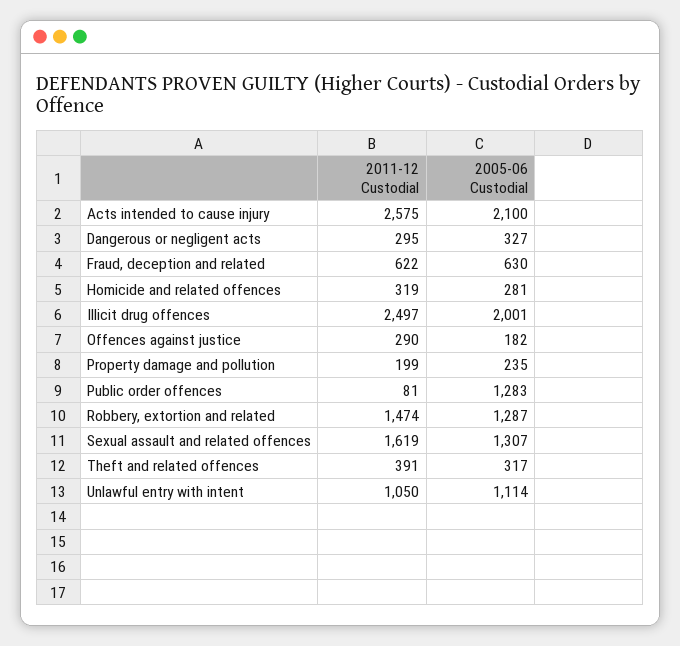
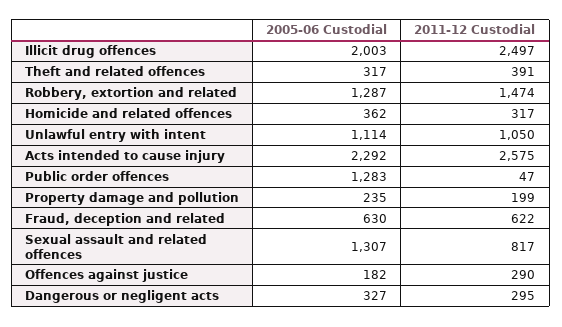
2005-06 Custodial, Acts intended to cause injury: 2100 -> 2292
2011-12 Custodial, Homicide and related offences: 319 -> 317
2005-06 Custodial, Homicide and related offences: 281 -> 362
2005-06 Custodial, Illicit drug offences: 2001 -> 2003
2011-12 Custodial, Public order offences: 81 -> 47
2011-12 Custodial, Sexual assault and related offences: 1619 -> 817

